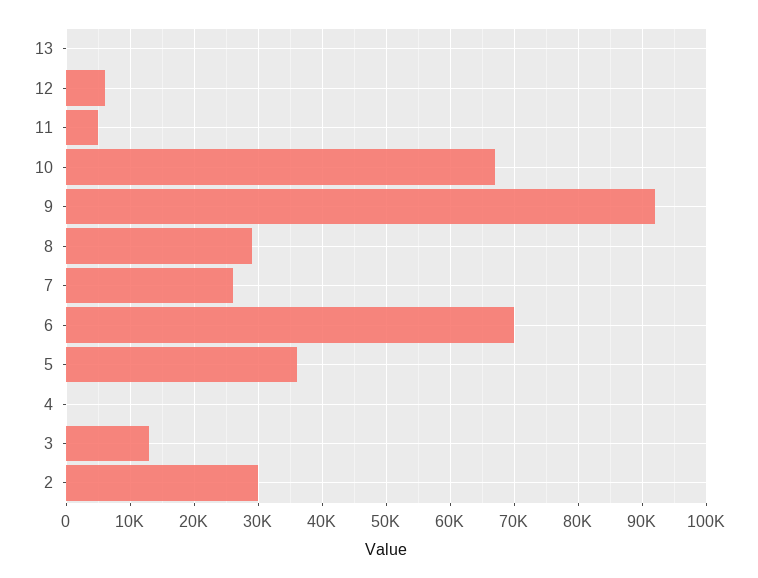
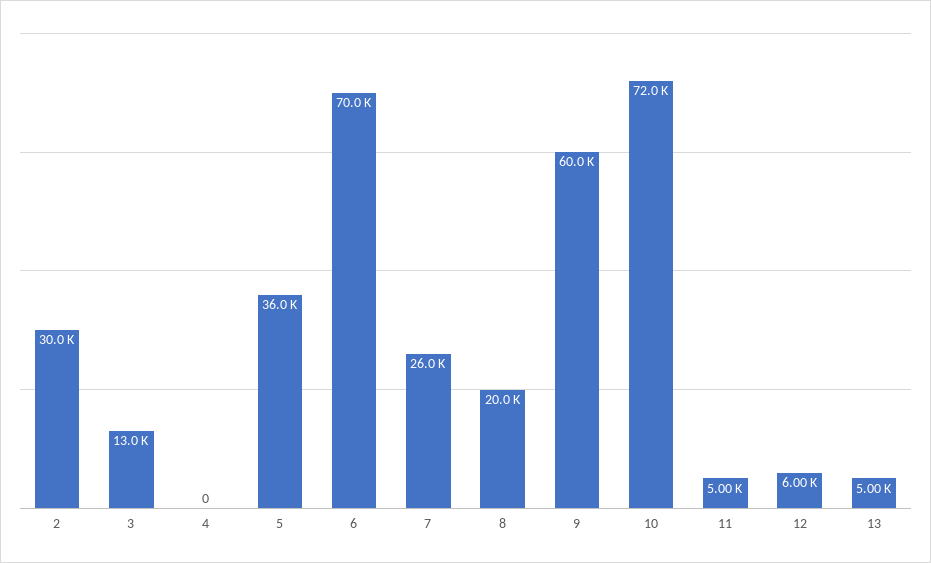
13: 0 -> 5000
10: 67000 -> 72000
9: 92000 -> 60000
8: 29000 -> 20000

